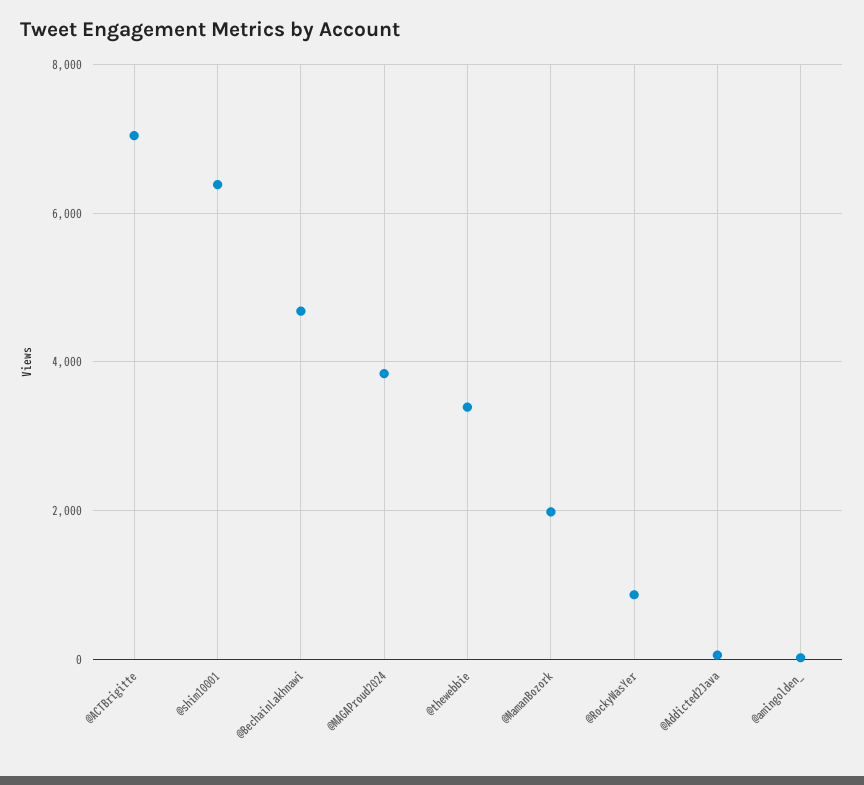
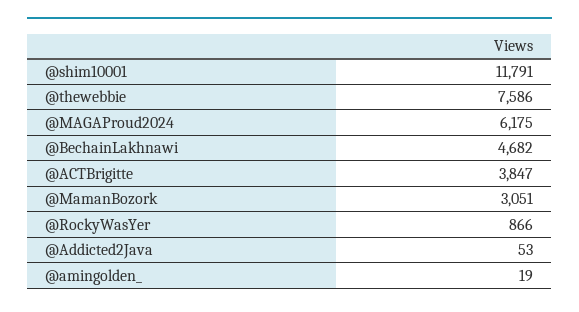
@ACTBrigitte: 7000 -> 3847
@shim10001: 6400 -> 11791
@MAGAProud2024: 3800 -> 6175
@thewebbie: 3400 -> 7586
@MamanBozork: 2000 -> 3051

